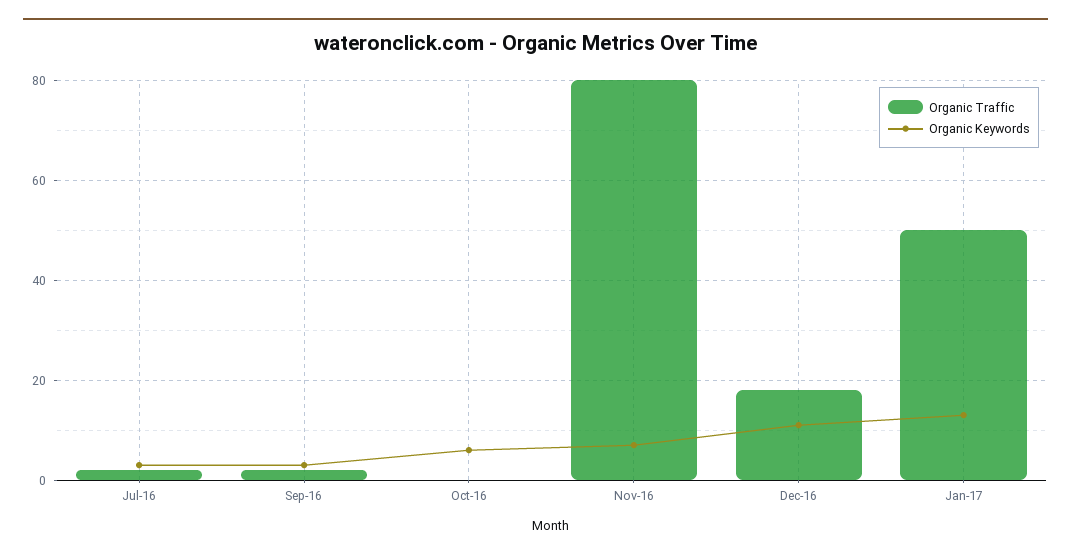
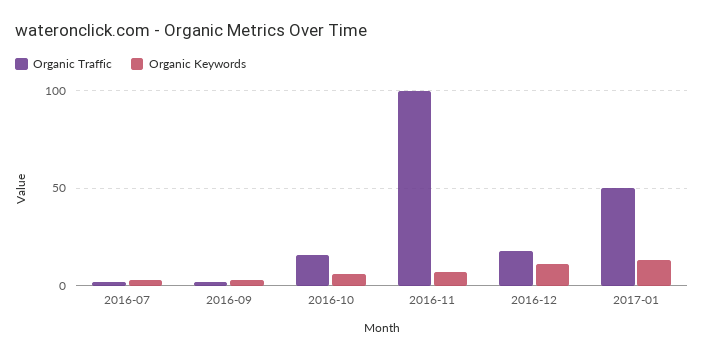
Organic Traffic, Oct-16: 0 -> 15
Organic Traffic, Nov-16: 80 -> 100

